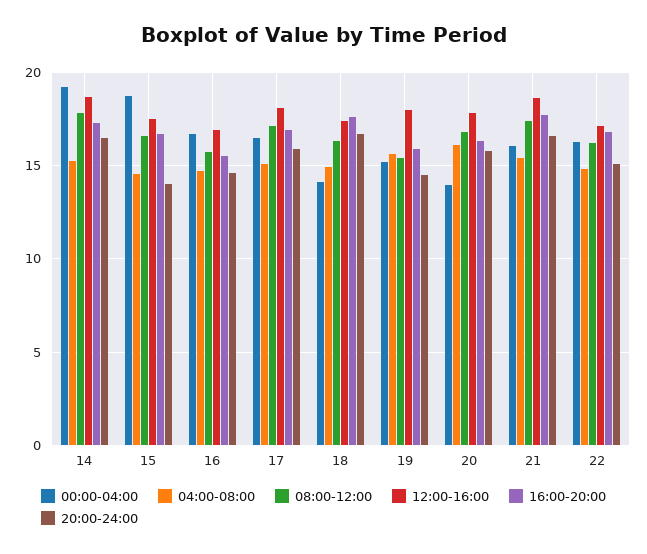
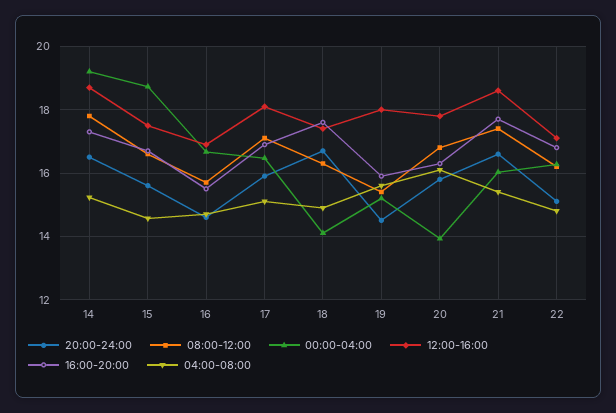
20:00-24:00, 15: 14 -> 15.6

